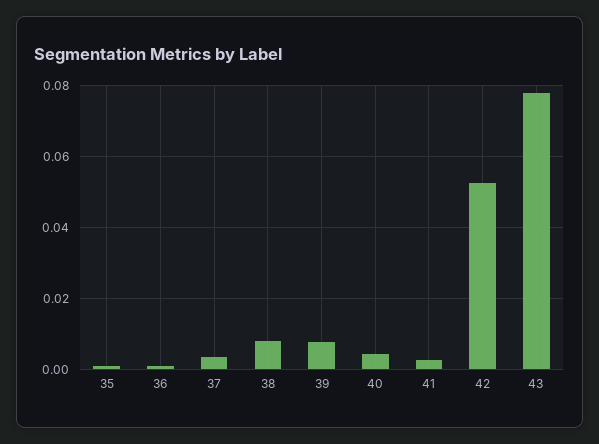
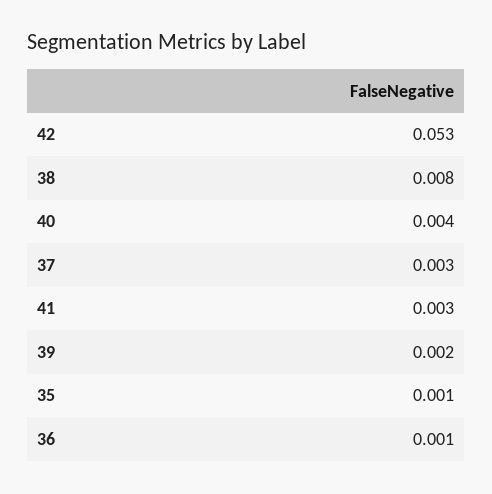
39: 0.008 -> 0.002
43: 0.078 -> none

